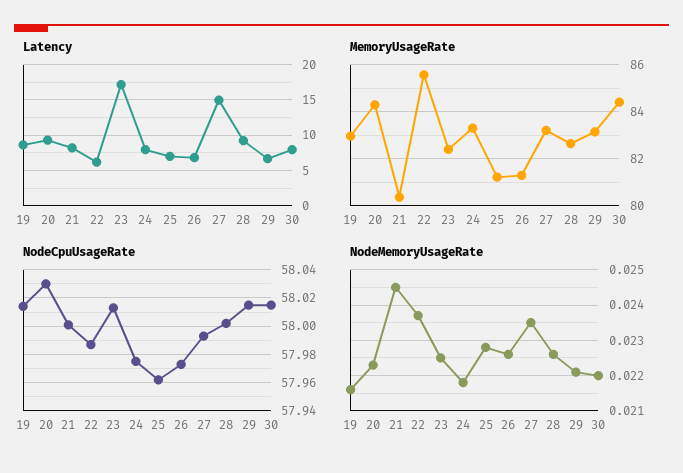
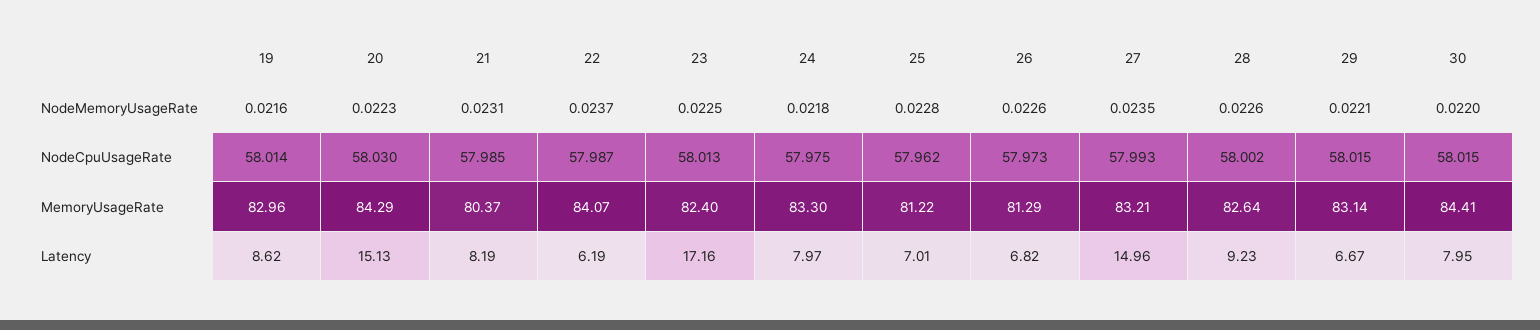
Latency, 20: 9 -> 15.13
MemoryUsageRate, 22: 85.5 -> 84.07
NodeCpuUsageRate, 21: 58 -> 57.985
NodeMemoryUsageRate, 21: 0.0245 -> 0.0231

